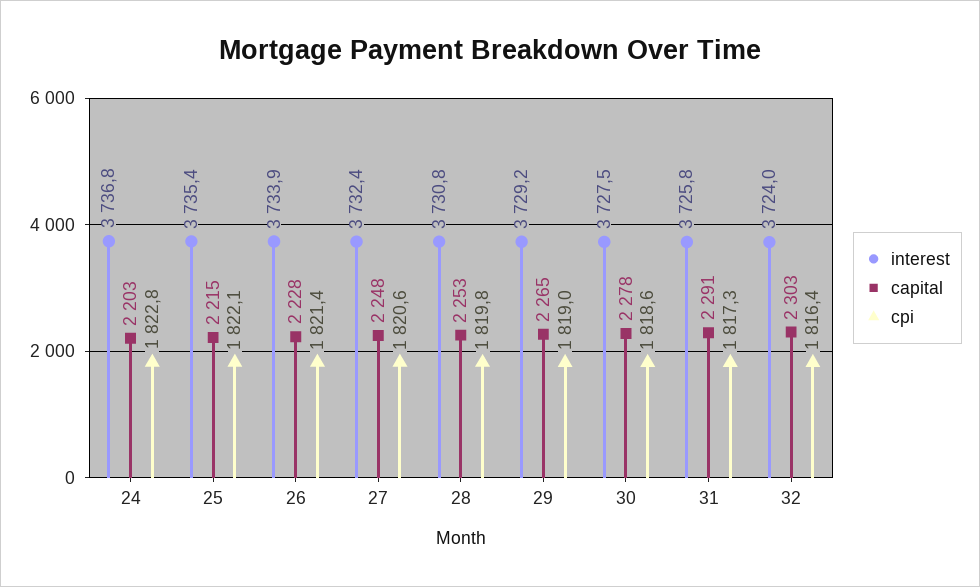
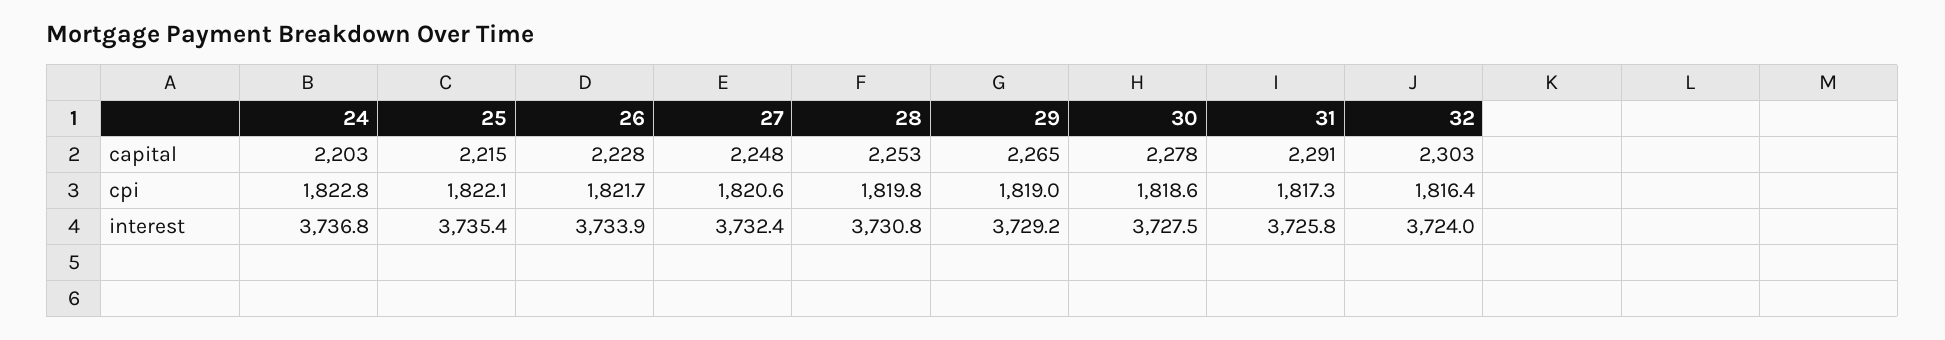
cpi, 26: 1821.4 -> 1821.7

